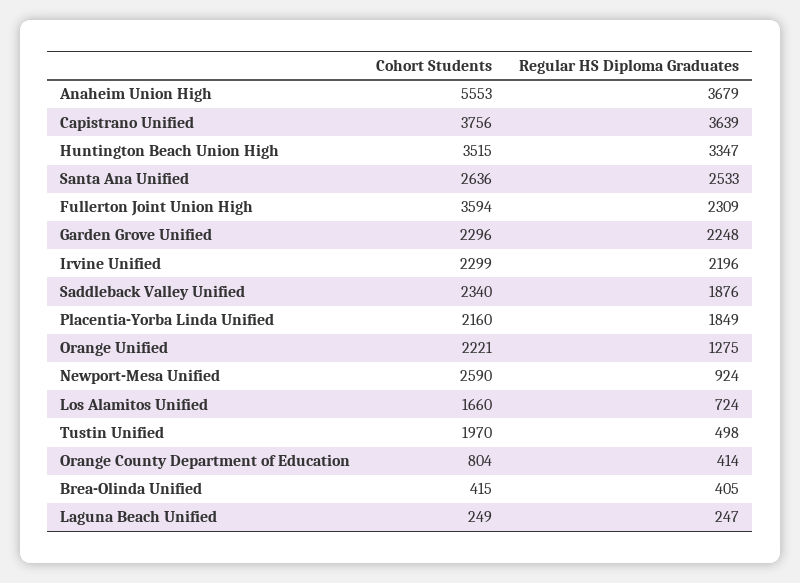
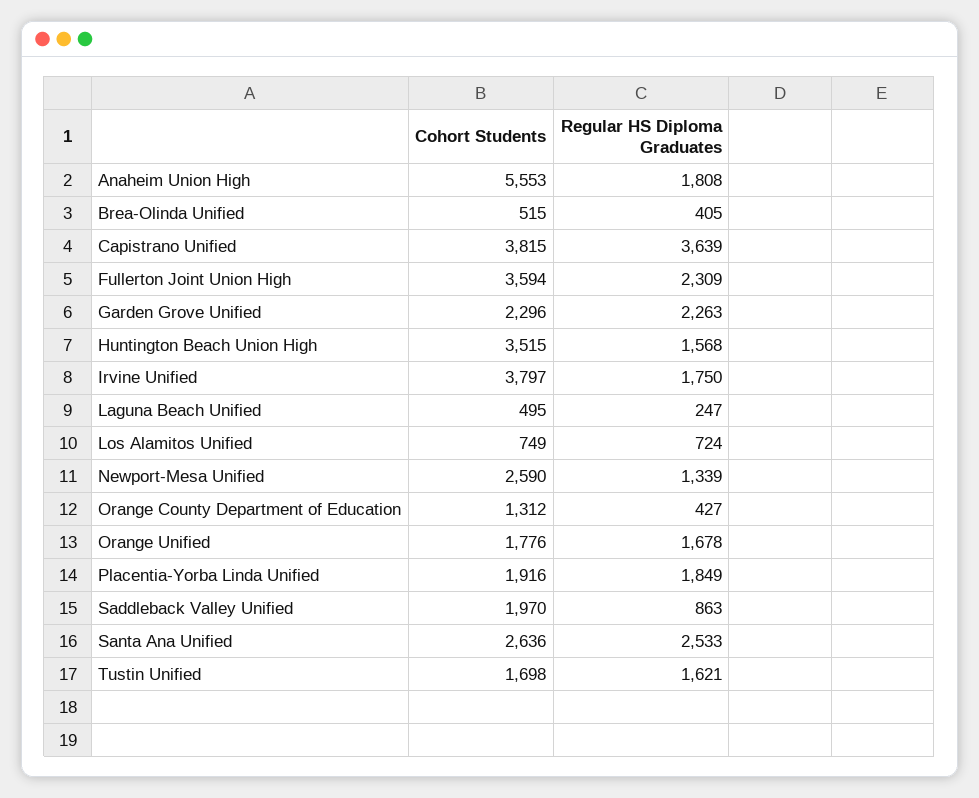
Regular HS Diploma Graduates, Anaheim Union High: 3679 -> 1808
Cohort Students, Capistrano Unified: 3756 -> 3815
Regular HS Diploma Graduates, Huntington Beach Union High: 3347 -> 1568
Regular HS Diploma Graduates, Garden Grove Unified: 2248 -> 2263
Cohort Students, Irvine Unified: 2299 -> 3797
Regular HS Diploma Graduates, Irvine Unified: 2196 -> 1750
Cohort Students, Saddleback Valley Unified: 2340 -> 1970
Regular HS Diploma Graduates, Saddleback Valley Unified: 1876 -> 863
Cohort Students, Placentia-Yorba Linda Unified: 2160 -> 1916
Cohort Students, Orange Unified: 2221 -> 1776
Regular HS Diploma Graduates, Orange Unified: 1275 -> 1678
Regular HS Diploma Graduates, Newport-Mesa Unified: 924 -> 1339
Cohort Students, Los Alamitos Unified: 1660 -> 749
Cohort Students, Tustin Unified: 1970 -> 1698
Regular HS Diploma Graduates, Tustin Unified: 498 -> 1621
Cohort Students, Orange County Department of Education: 804 -> 1312
Regular HS Diploma Graduates, Orange County Department of Education: 414 -> 427
Cohort Students, Brea-Olinda Unified: 415 -> 515
Cohort Students, Laguna Beach Unified: 249 -> 495

